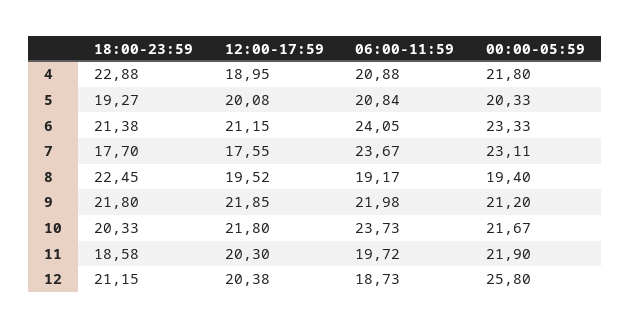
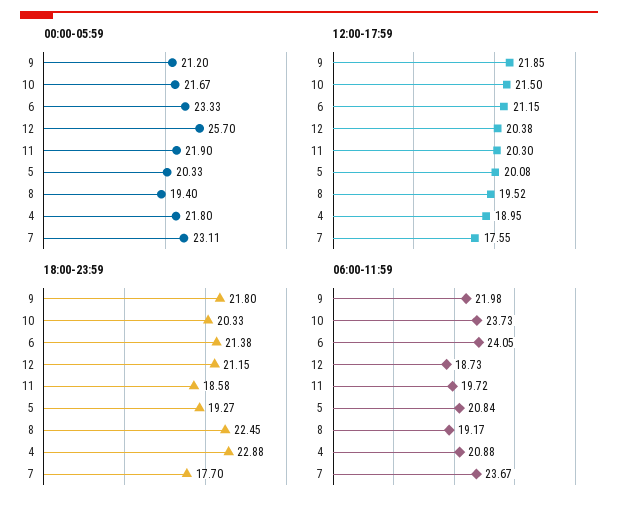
12:00-17:59, 10: 21.8 -> 21.5
00:00-05:59, 12: 25.8 -> 25.7

